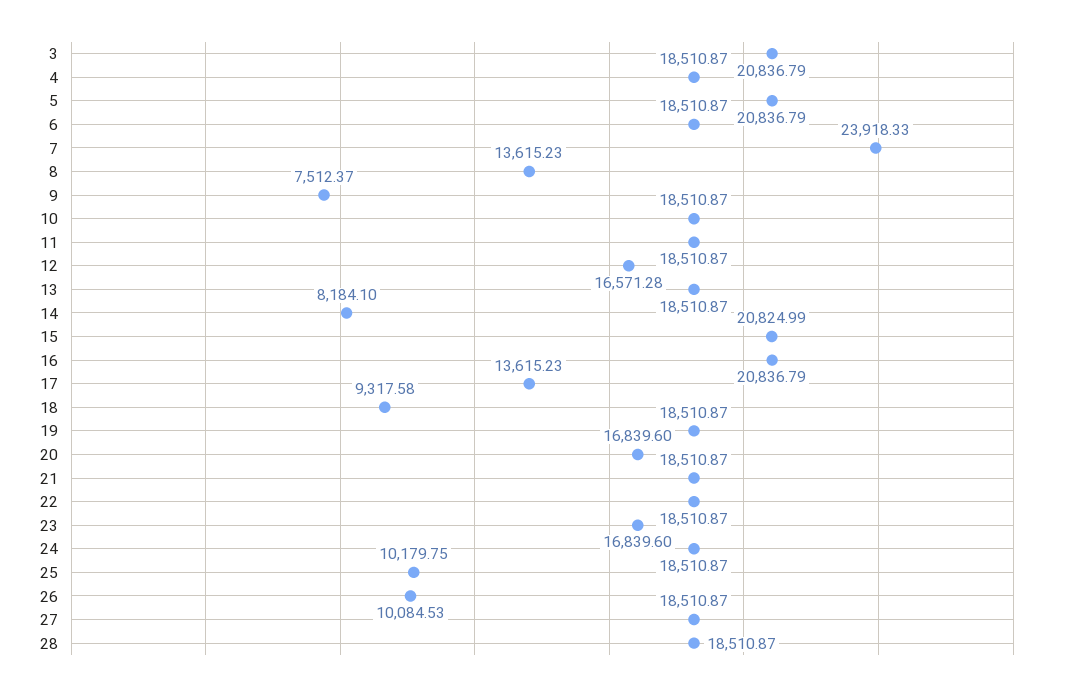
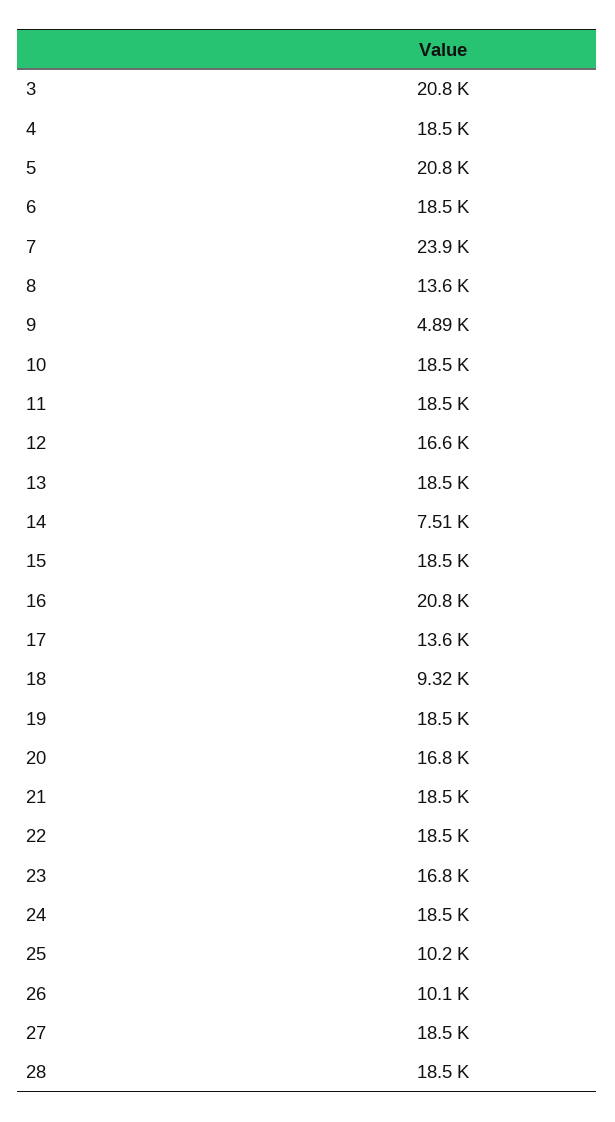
9: 7512.37 -> 4890
14: 8184.1 -> 7510
15: 20824.99 -> 18500

